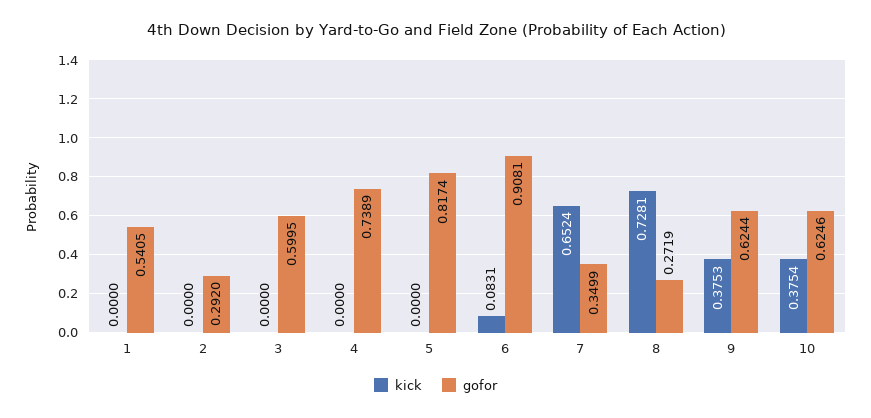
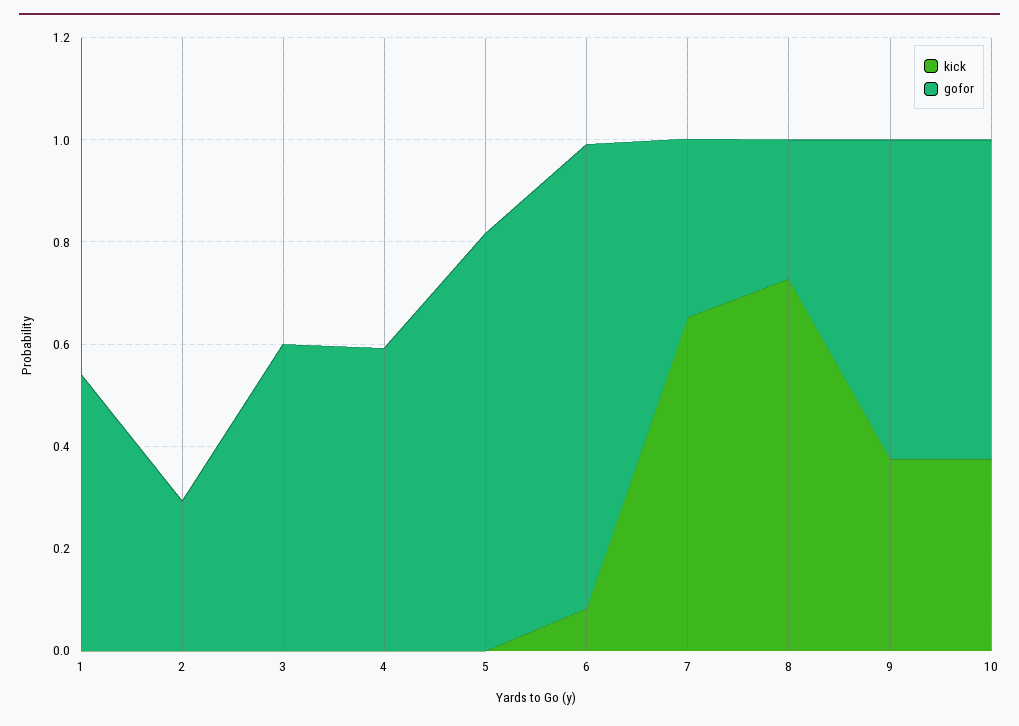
gofor, 4: 0.7389 -> 0.6

